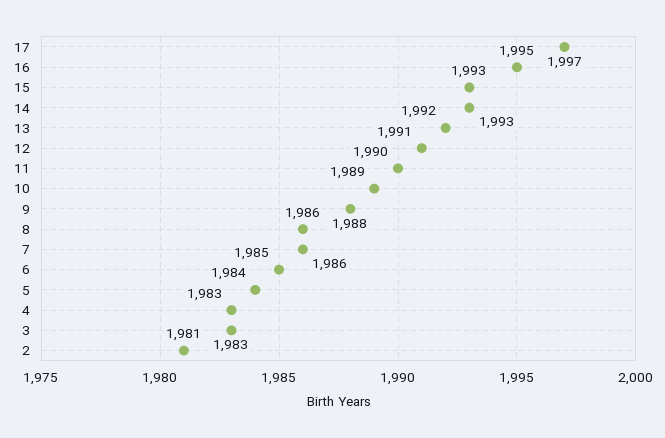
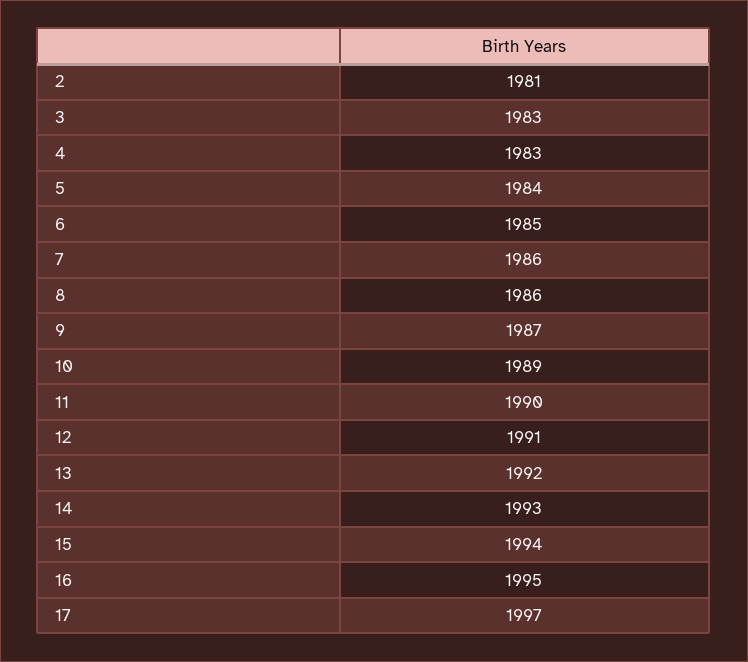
15: 1993 -> 1994
9: 1988 -> 1987

